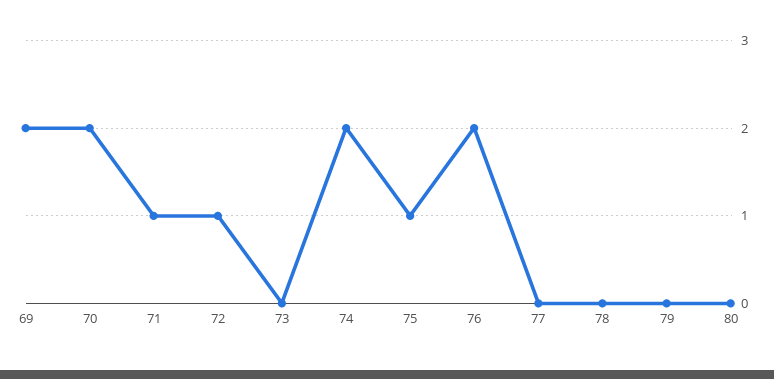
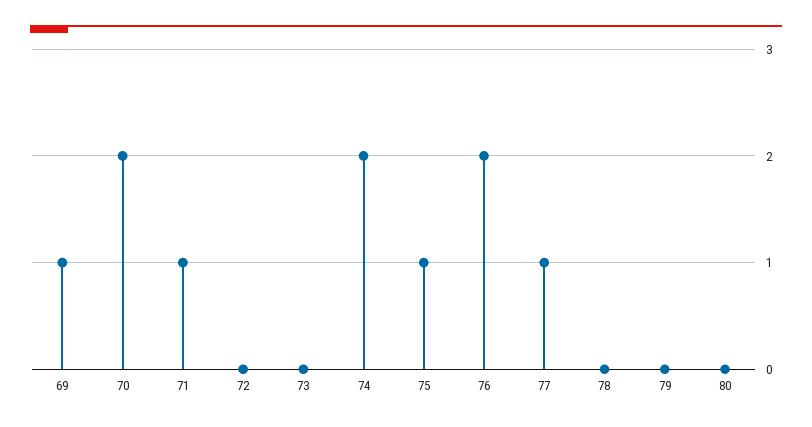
69: 2 -> 1
72: 1 -> 0
77: 0 -> 1

